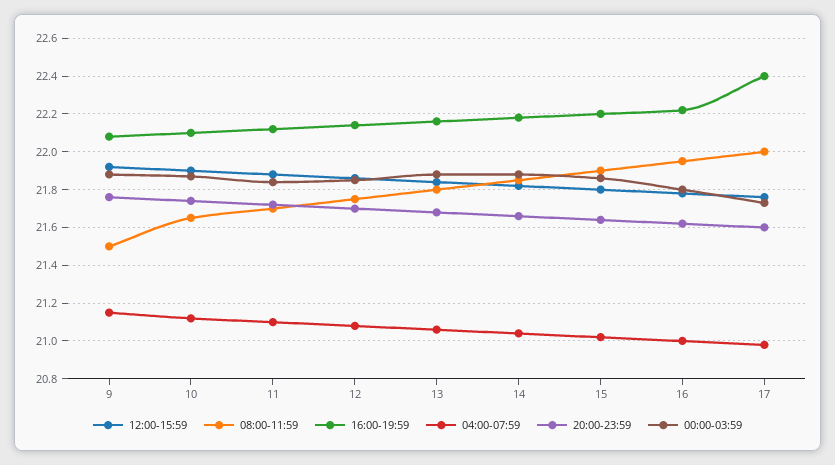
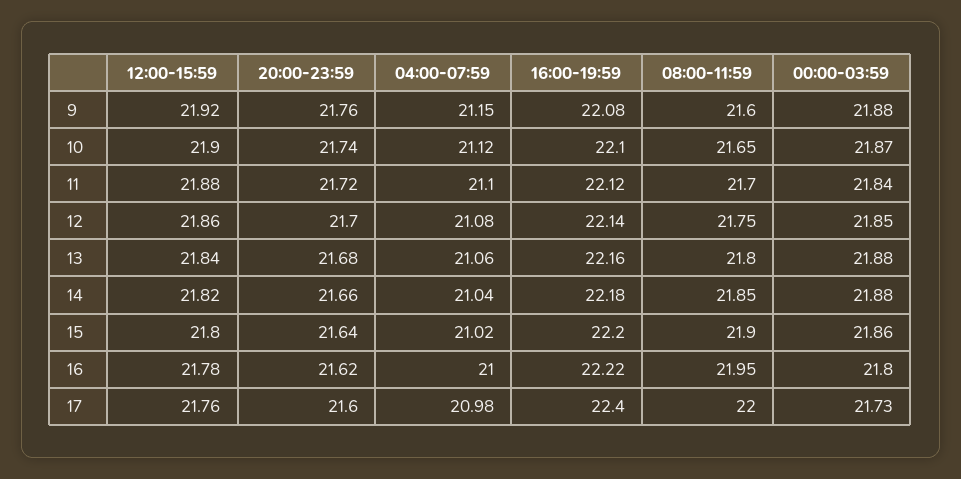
08:00-11:59, 9: 21.5 -> 21.6

